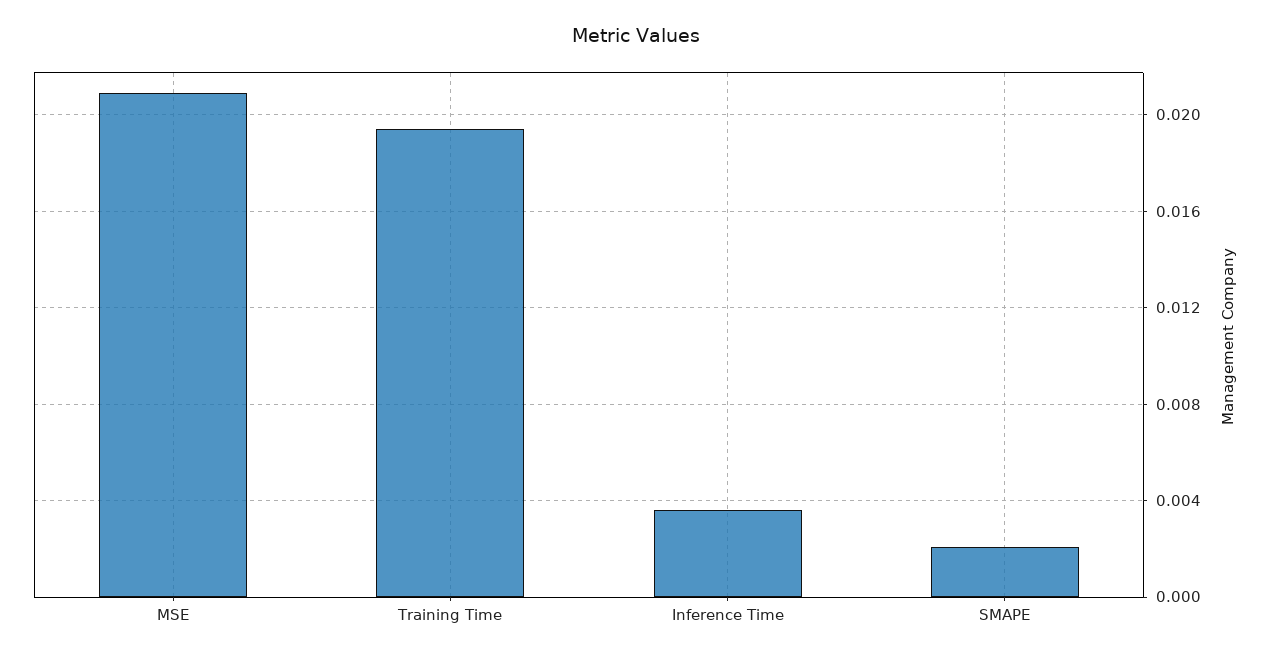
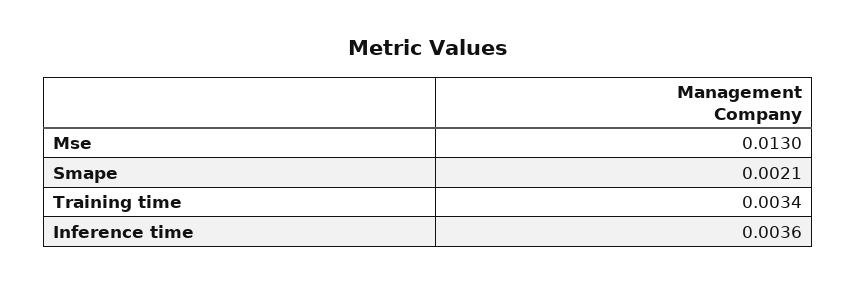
MSE: 0.021 -> 0.013
Training Time: 0.0195 -> 0.0034

